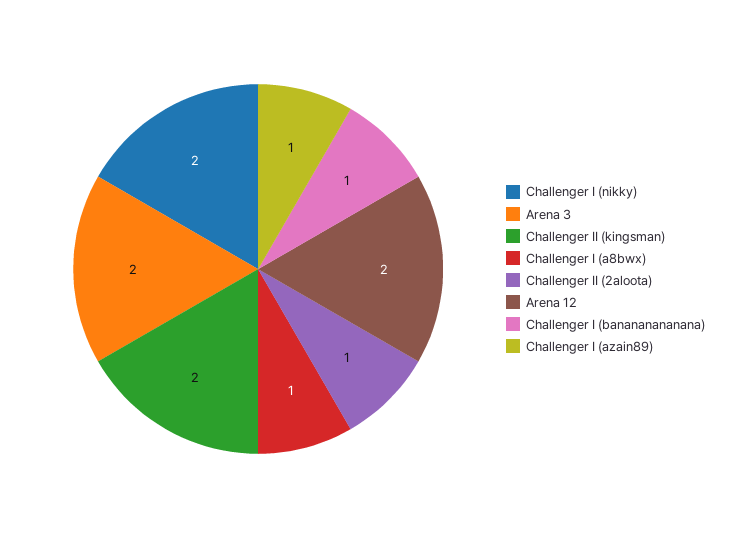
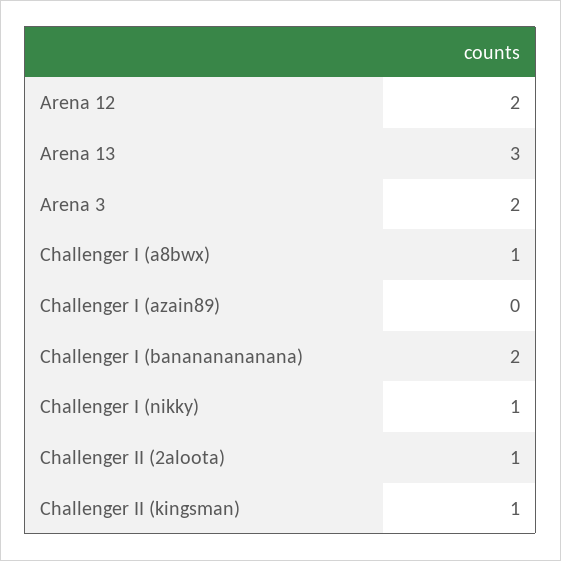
Challenger I (nikky): 2 -> 1
Challenger II (kingsman): 2 -> 1
Challenger I (banananananana): 1 -> 2
Challenger I (azain89): 1 -> 0
Arena 13: none -> 3

